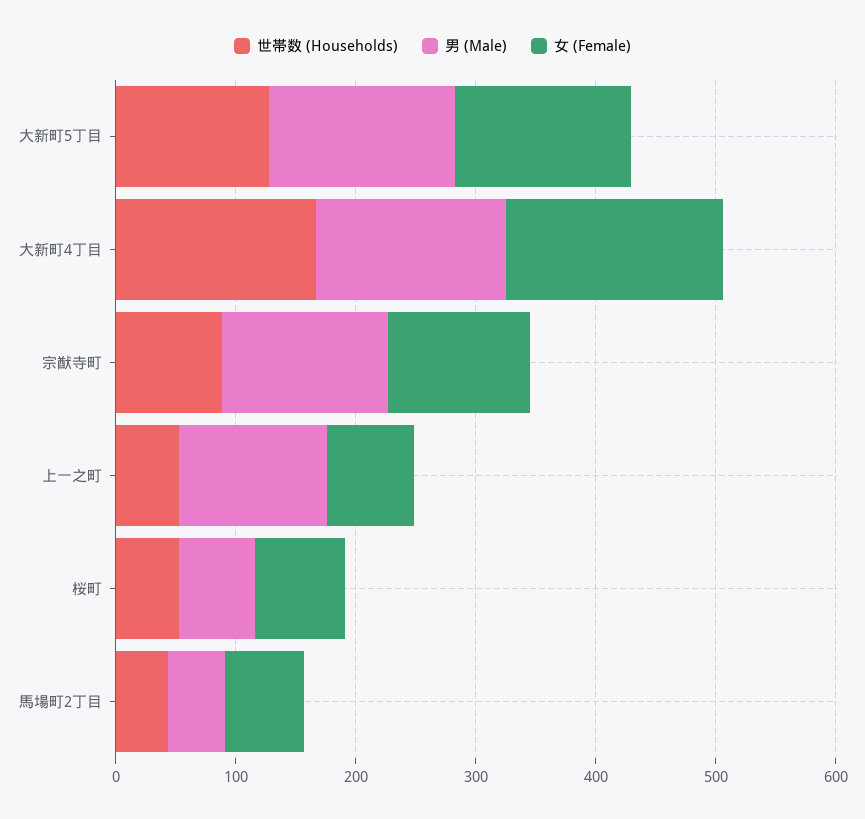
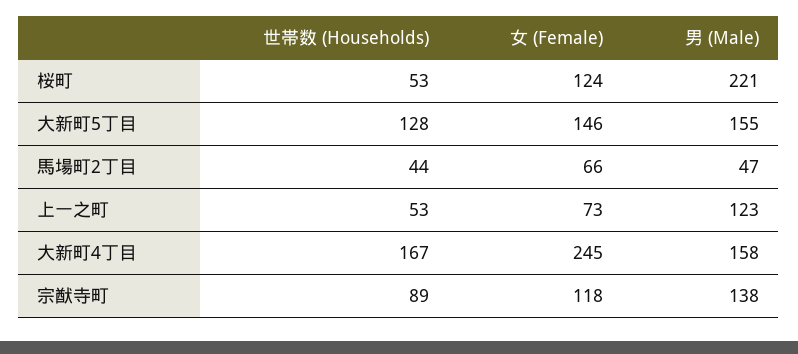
女 (Female), 大新町4丁目: 180 -> 245
男 (Male), 桜町: 60 -> 221
女 (Female), 桜町: 80 -> 124

